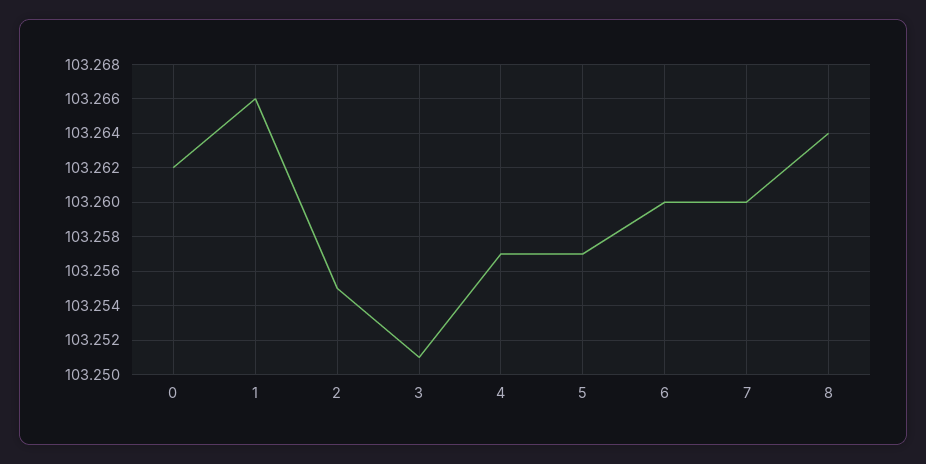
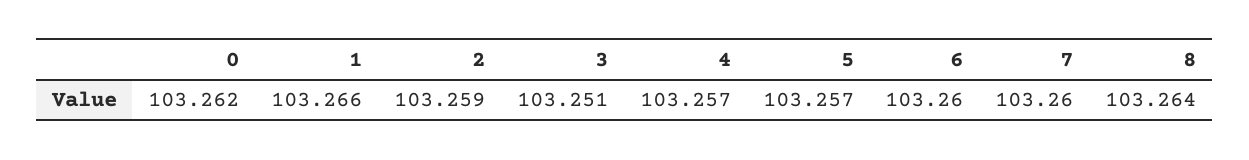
2: 103.255 -> 103.259

